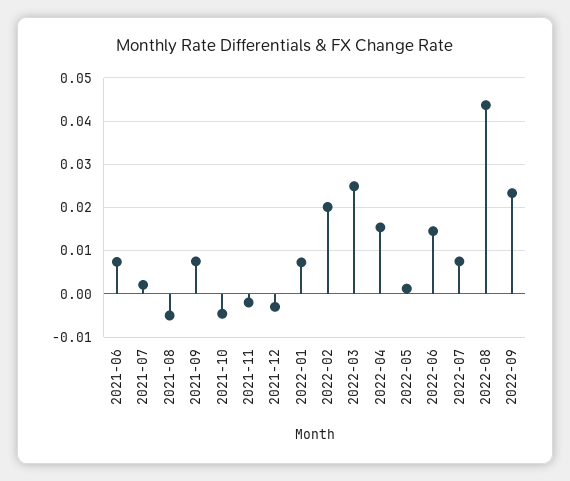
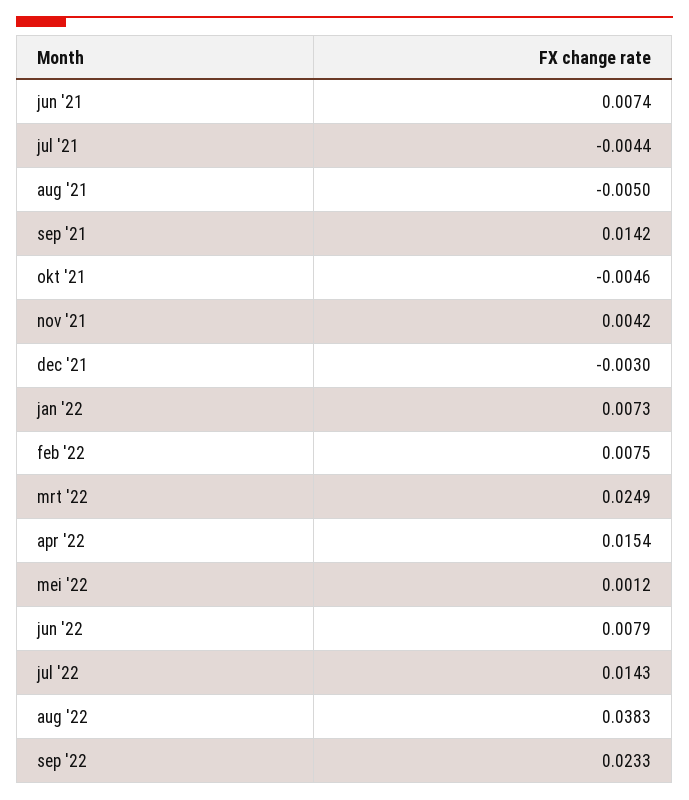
2021-07: 0.002 -> -0.0044
2021-09: 0.008 -> 0.0142
2021-11: -0.002 -> 0.0042
2022-02: 0.02 -> 0.0075
2022-06: 0.014 -> 0.0079
2022-07: 0.008 -> 0.0143
2022-08: 0.044 -> 0.0383

